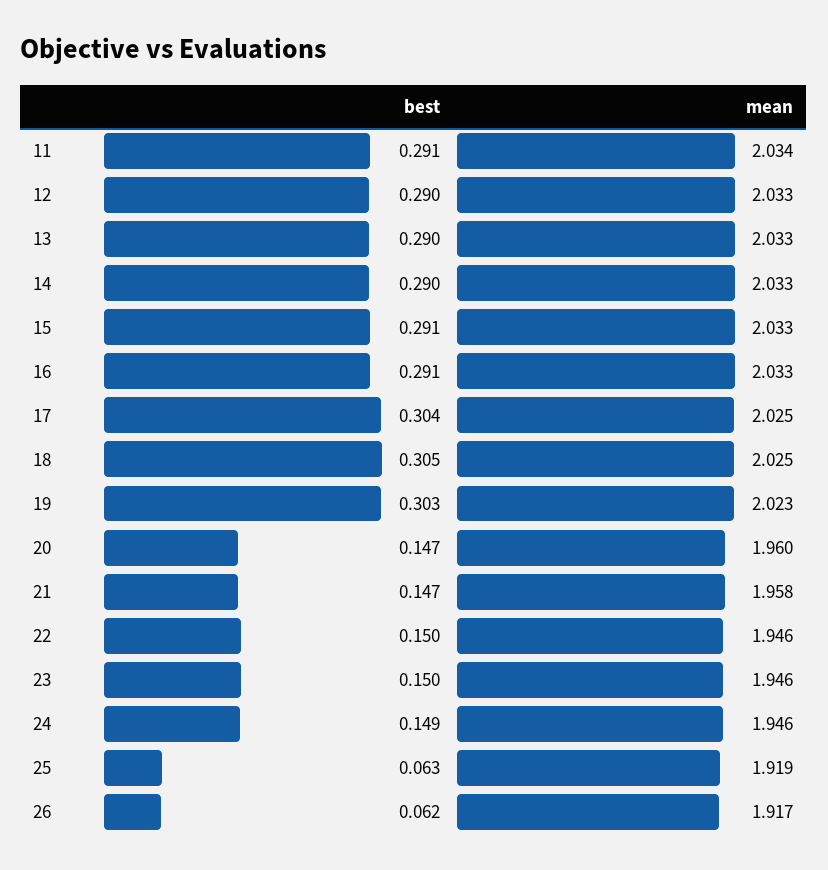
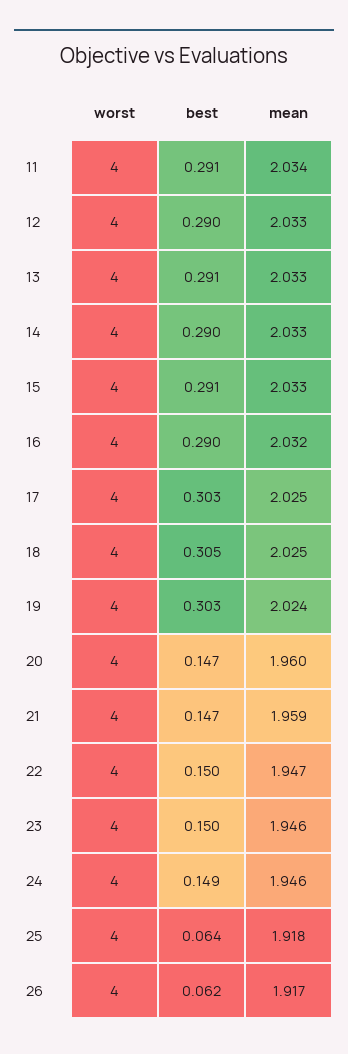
best, 13: 0.29 -> 0.291
best, 16: 0.291 -> 0.29
mean, 16: 2.033 -> 2.032
best, 17: 0.304 -> 0.303
mean, 19: 2.023 -> 2.024
mean, 21: 1.958 -> 1.959
mean, 22: 1.946 -> 1.947
best, 25: 0.063 -> 0.064
mean, 25: 1.919 -> 1.918
worst, 11: none -> 4
worst, 12: none -> 4
worst, 13: none -> 4
worst, 14: none -> 4
worst, 15: none -> 4
worst, 16: none -> 4
worst, 17: none -> 4
worst, 18: none -> 4
worst, 19: none -> 4
worst, 20: none -> 4
worst, 21: none -> 4
worst, 22: none -> 4
worst, 23: none -> 4
worst, 24: none -> 4
worst, 25: none -> 4
worst, 26: none -> 4

